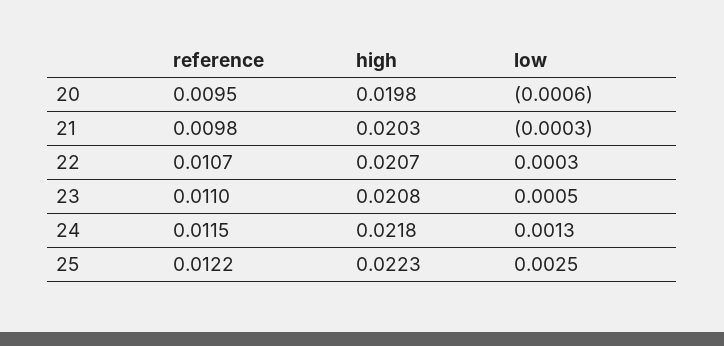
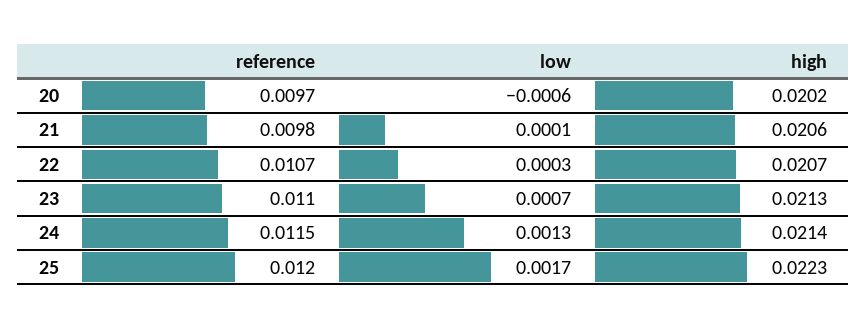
reference, 20: 0.0095 -> 0.0097
high, 20: 0.0198 -> 0.0202
high, 21: 0.0203 -> 0.0206
low, 21: -0.0003 -> 0.0001
high, 23: 0.0208 -> 0.0213
low, 23: 0.0005 -> 0.0007
high, 24: 0.0218 -> 0.0214
reference, 25: 0.0122 -> 0.012
low, 25: 0.0025 -> 0.0017

